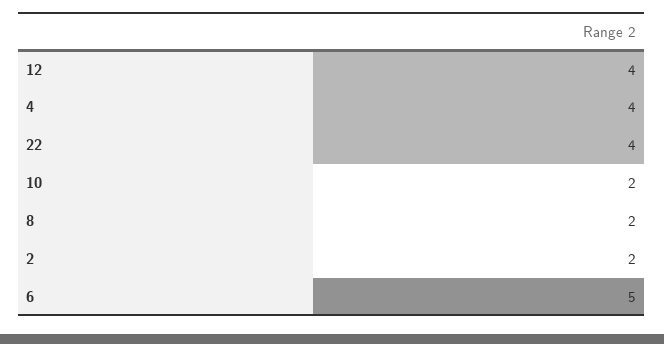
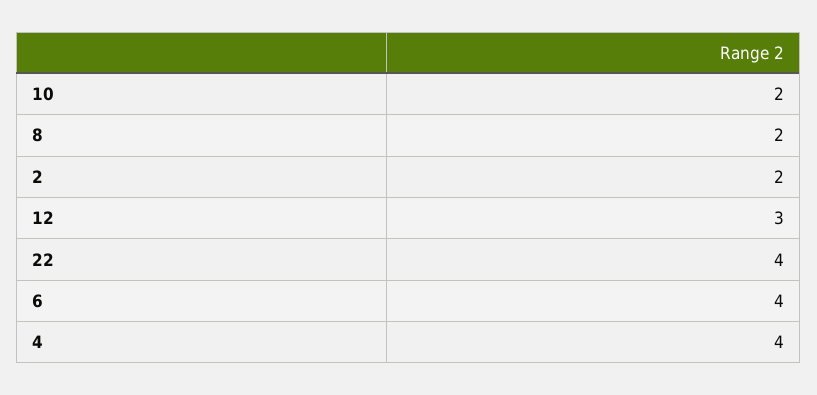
12: 4 -> 3
6: 5 -> 4

